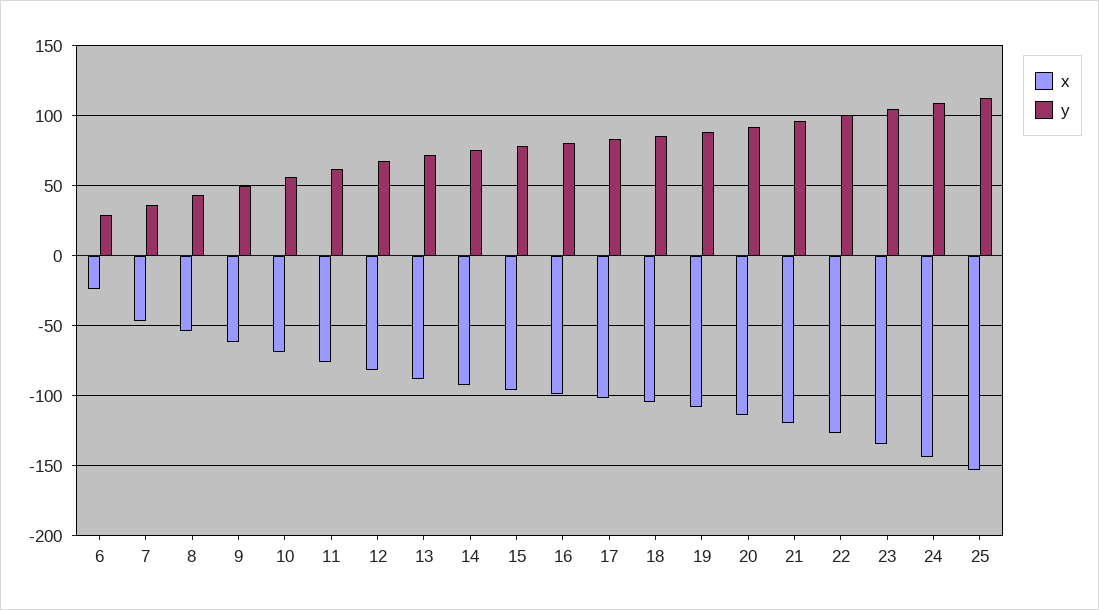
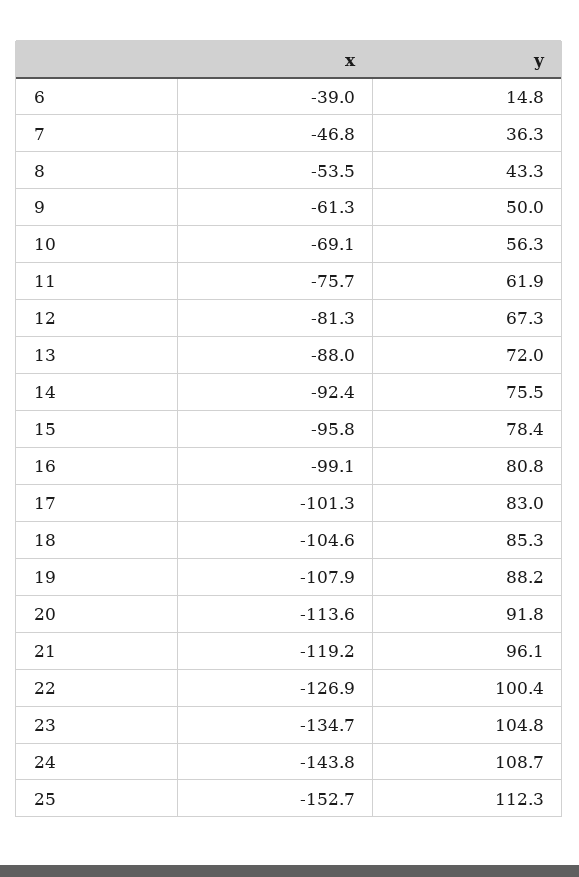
x, 6: -25 -> -39
y, 6: 30 -> 14.8

